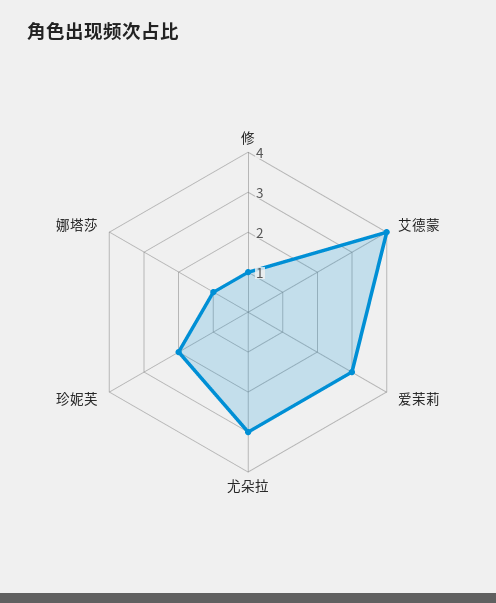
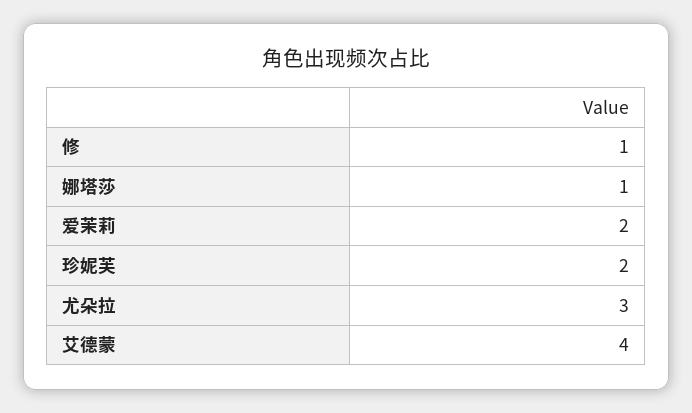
爱茉莉: 3 -> 2

